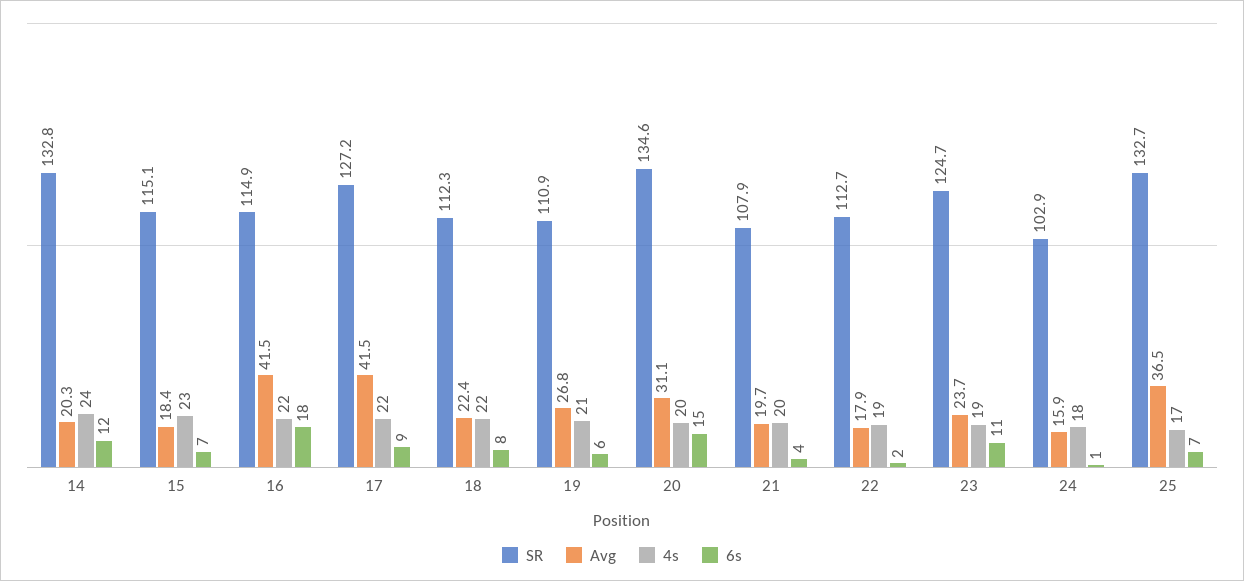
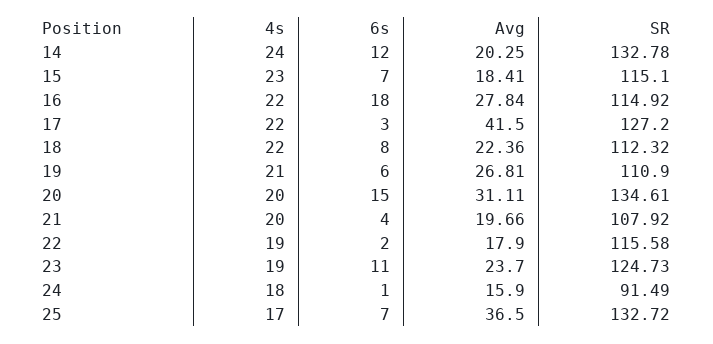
Avg, 16: 41.5 -> 27.84
6s, 17: 9 -> 3
SR, 22: 112.7 -> 115.58
SR, 24: 102.9 -> 91.49

